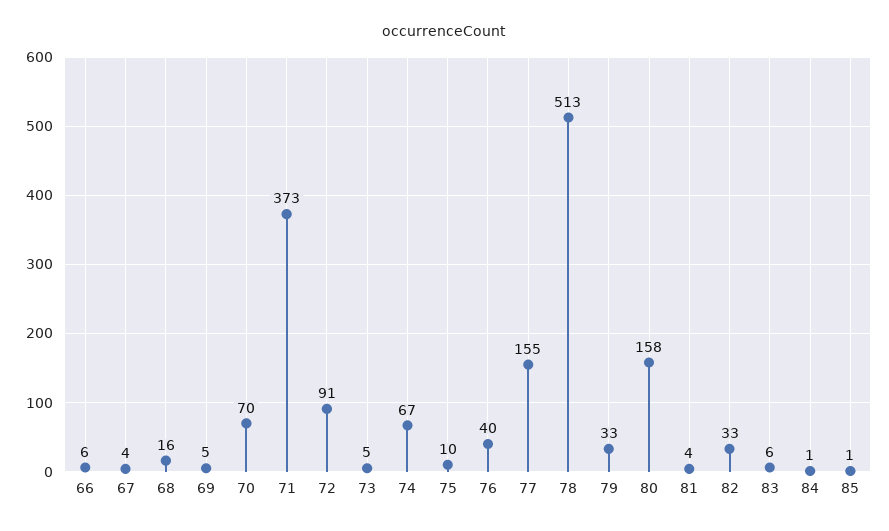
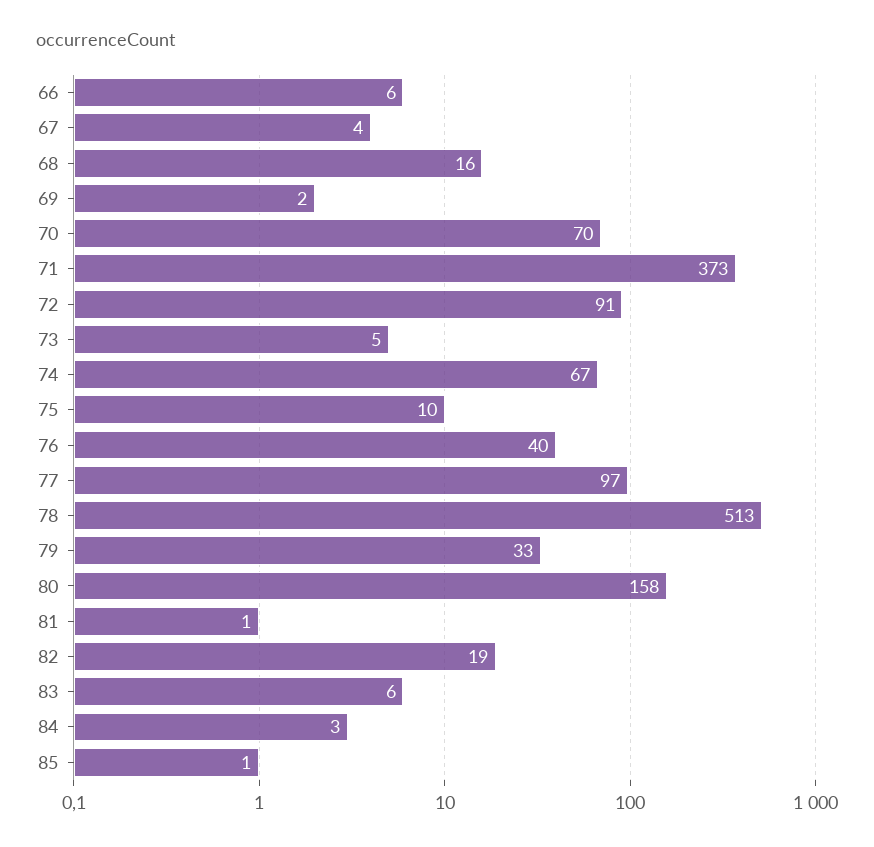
69: 5 -> 2
77: 155 -> 97
81: 4 -> 1
82: 33 -> 19
84: 1 -> 3

